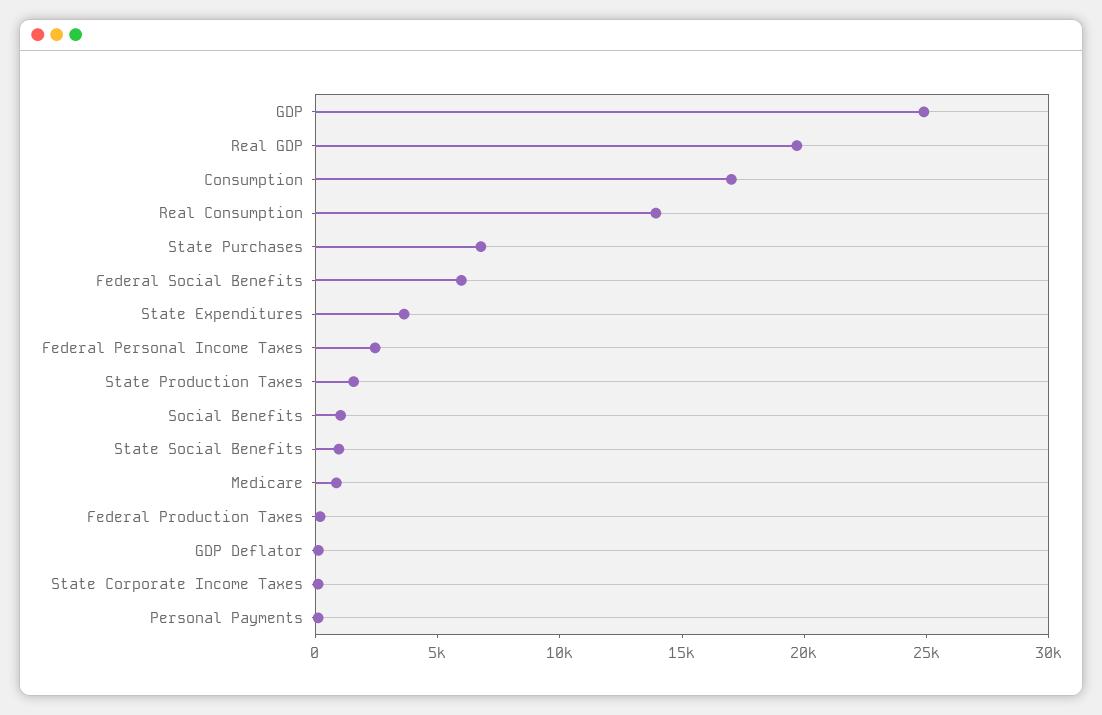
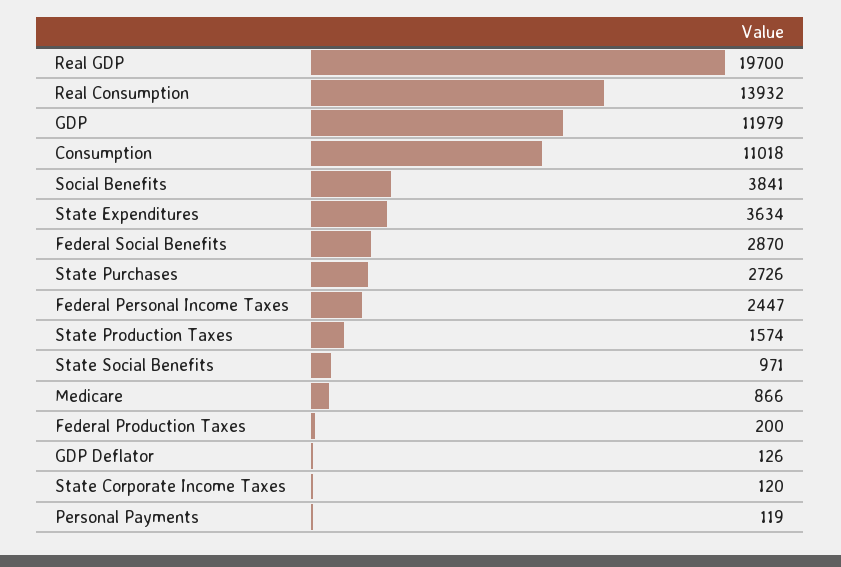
GDP: 25000 -> 11979
Consumption: 17000 -> 11018
State Purchases: 7000 -> 2726
Federal Social Benefits: 6000 -> 2870
Social Benefits: 1000 -> 3841

